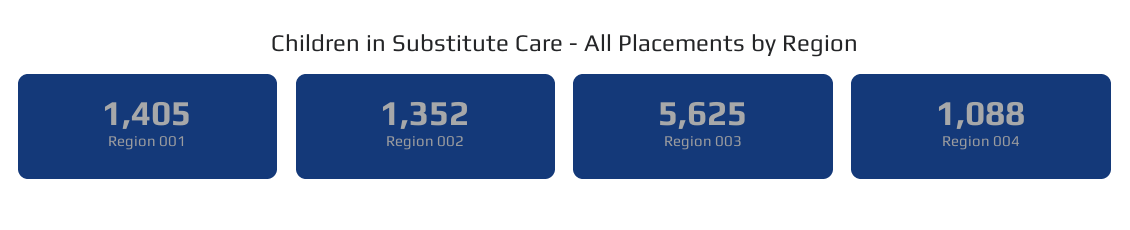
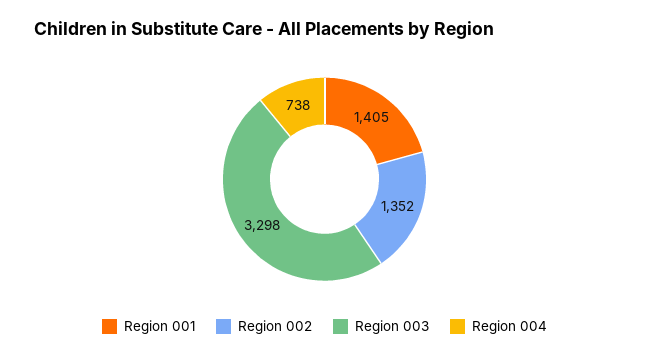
Region 003: 5625 -> 3298
Region 004: 1088 -> 738

